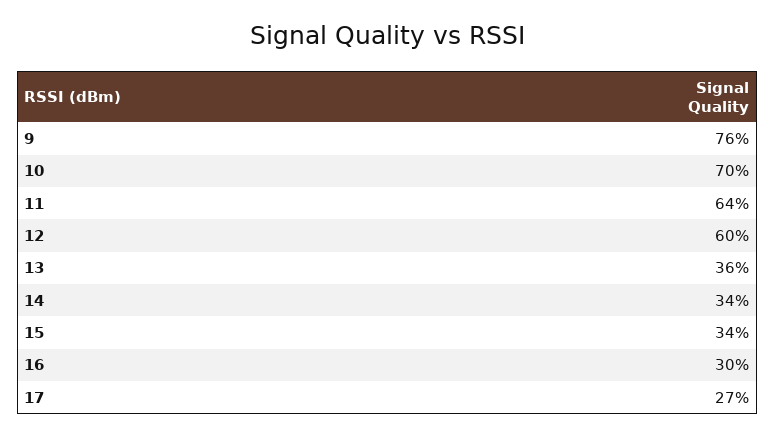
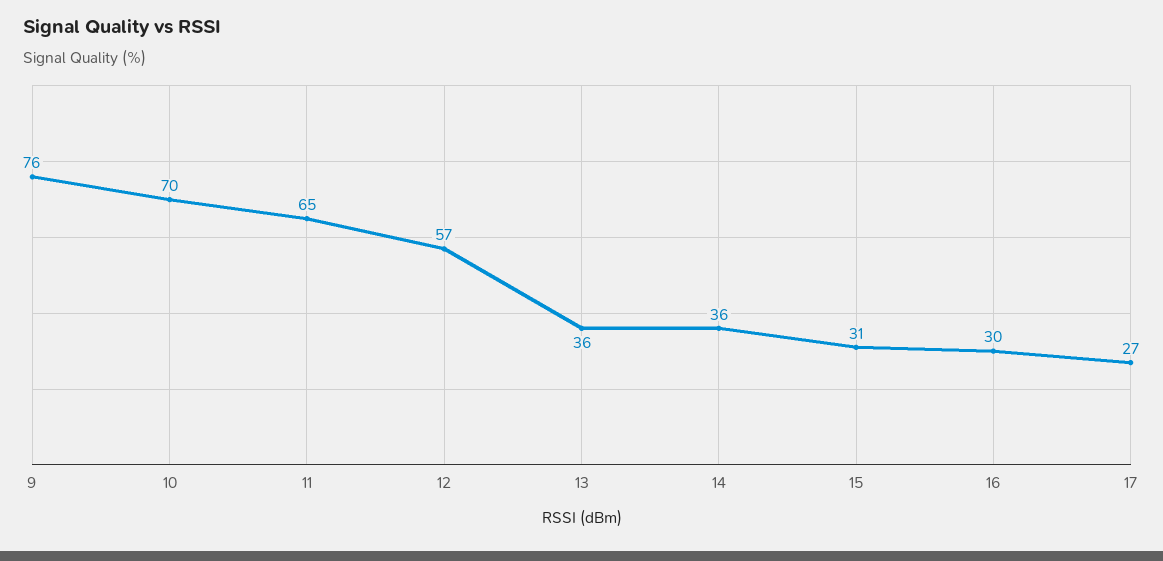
11: 64 -> 65
12: 60 -> 57
14: 34 -> 36
15: 34 -> 31

